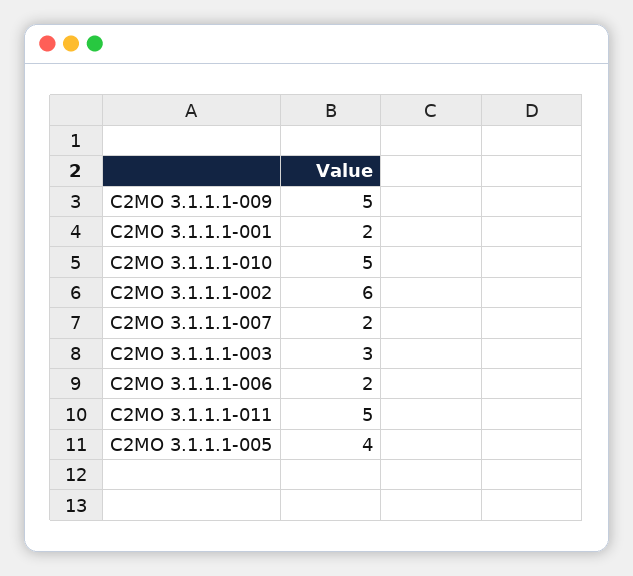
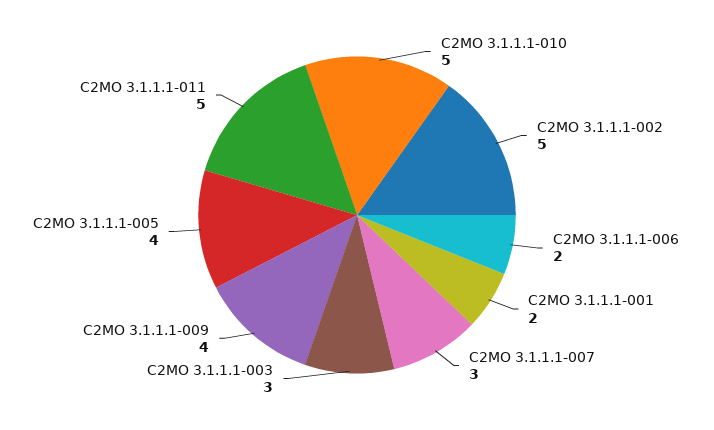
C2MO 3.1.1.1-009: 5 -> 4
C2MO 3.1.1.1-002: 6 -> 5
C2MO 3.1.1.1-007: 2 -> 3

